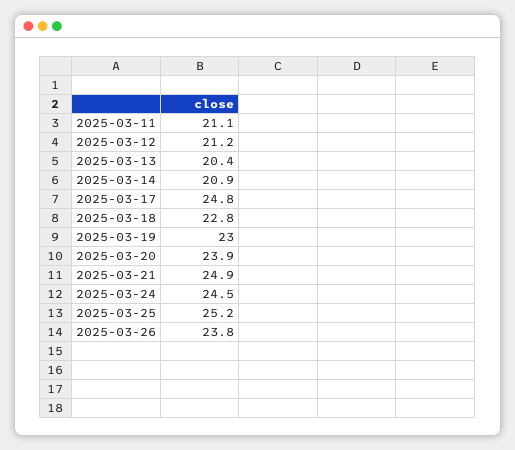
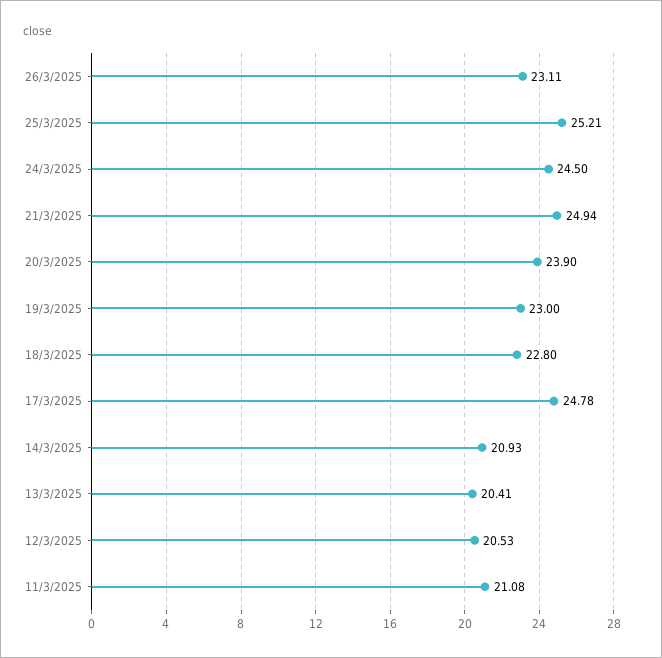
2025-03-12: 21.2 -> 20.53
2025-03-26: 23.8 -> 23.11

